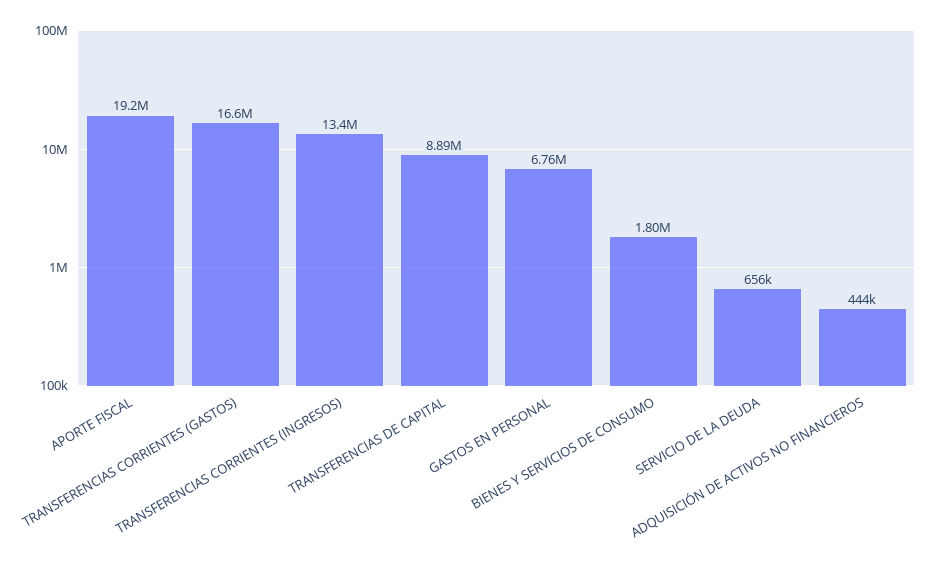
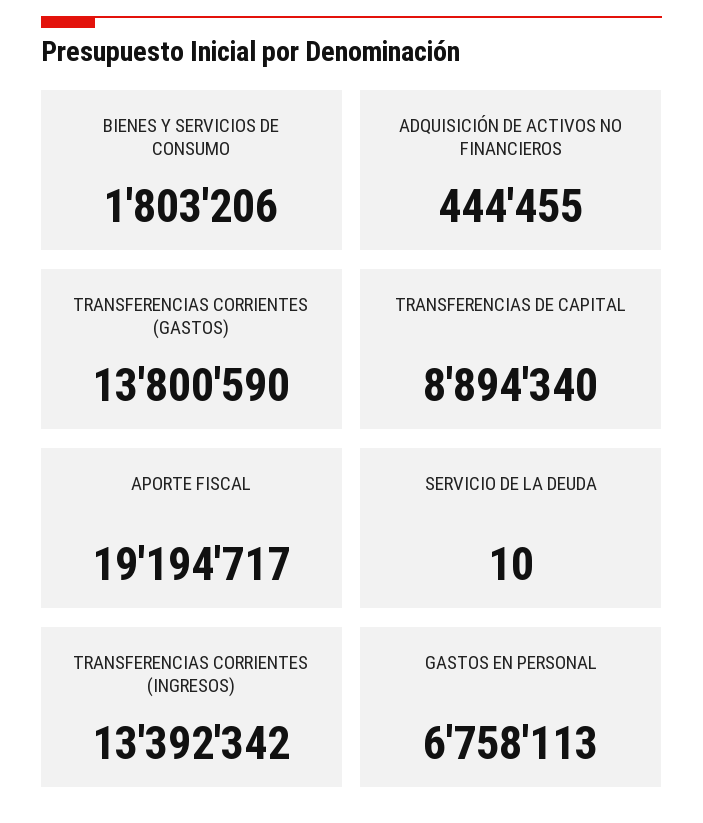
TRANSFERENCIAS CORRIENTES (GASTOS): 16600000 -> 13800590
SERVICIO DE LA DEUDA: 656000 -> 10

